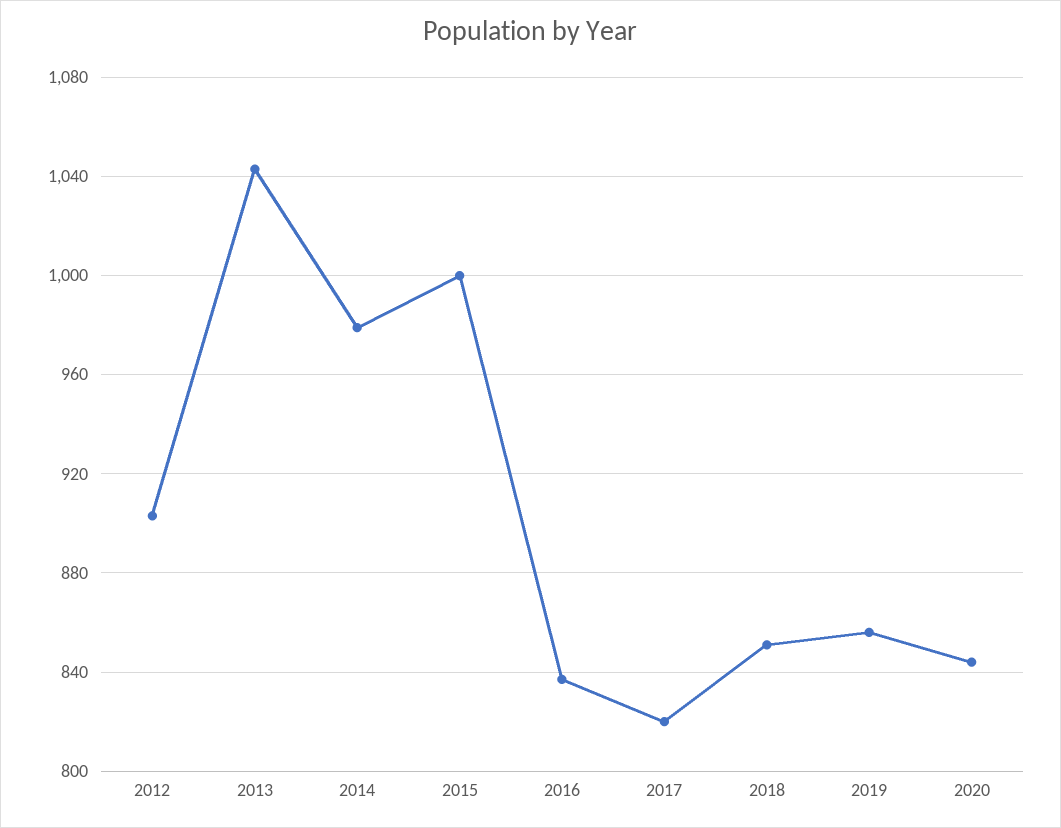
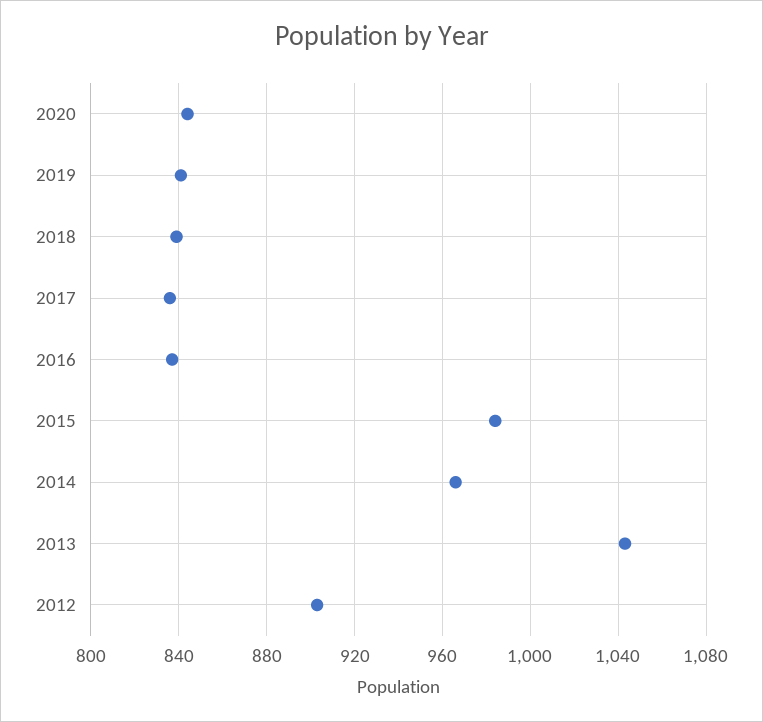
2014: 980 -> 965
2015: 1000 -> 985
2017: 820 -> 835
2018: 850 -> 840
2019: 855 -> 840

